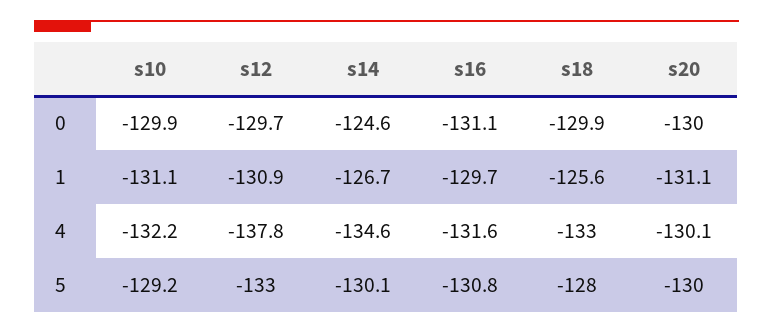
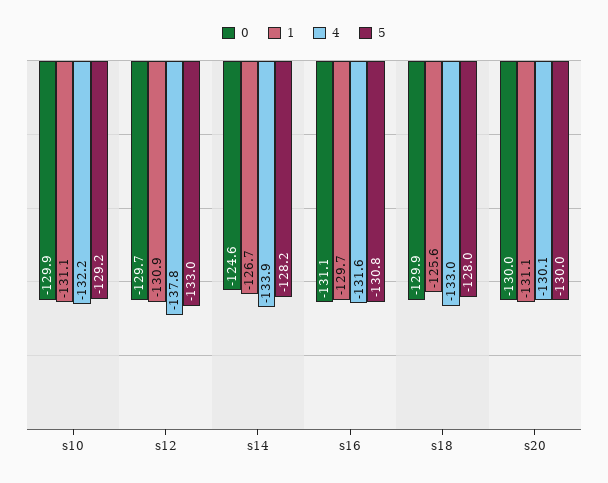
4, s14: -134.6 -> -133.9
5, s14: -130.1 -> -128.2

